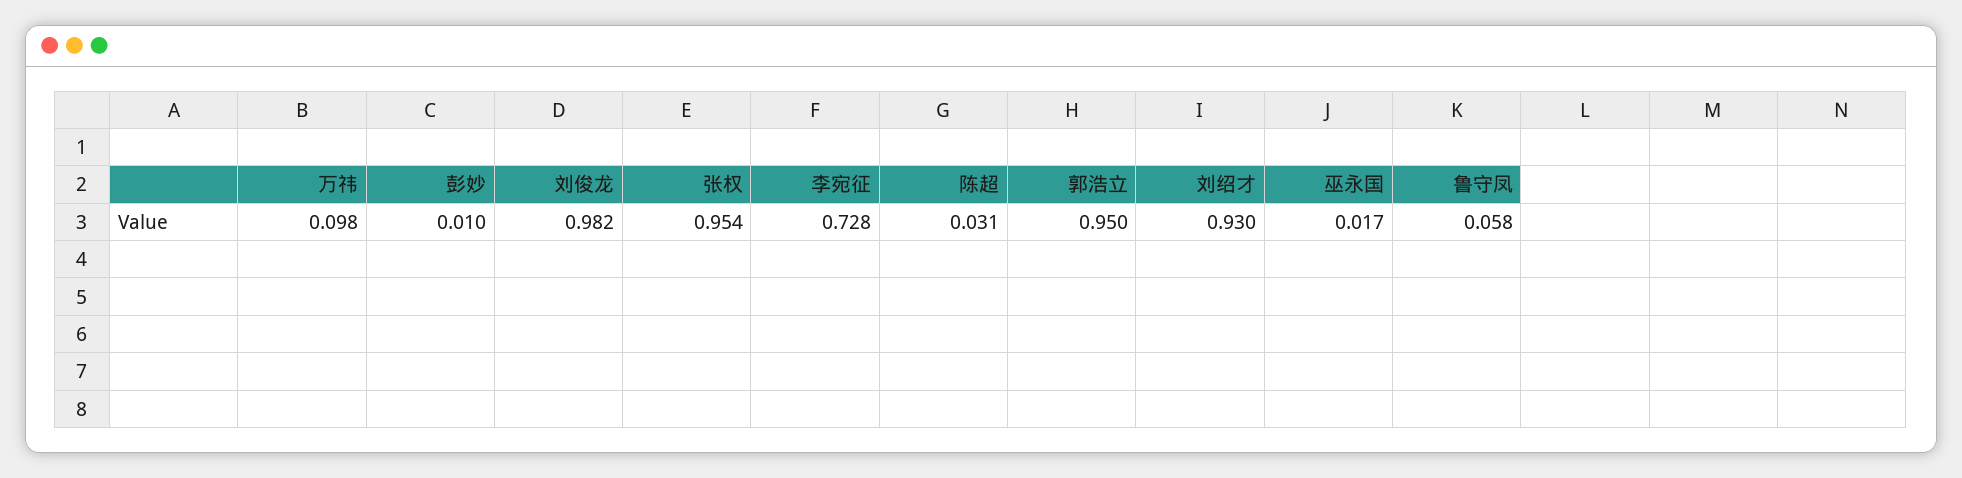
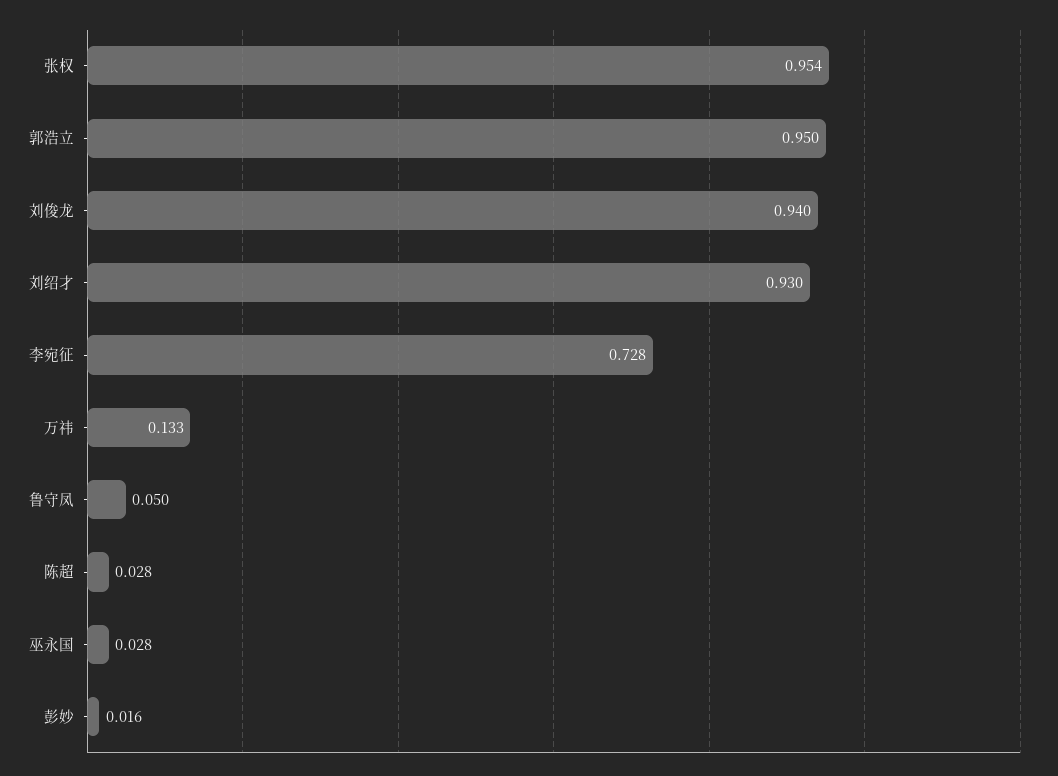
万祎: 0.098 -> 0.133
彭妙: 0.01 -> 0.016
刘俊龙: 0.982 -> 0.94
陈超: 0.031 -> 0.028
巫永国: 0.017 -> 0.028
鲁守凤: 0.058 -> 0.05

